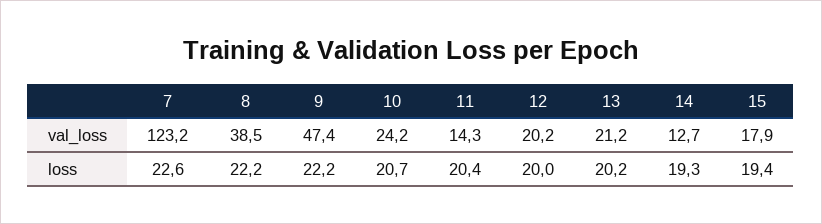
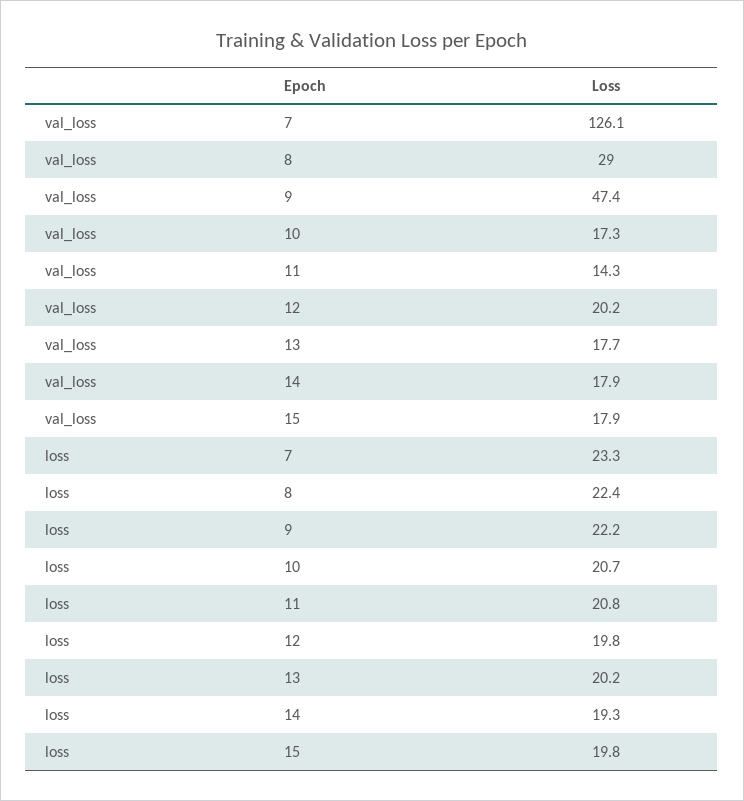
7, val_loss: 123.2 -> 126.1
8, val_loss: 38.5 -> 29
10, val_loss: 24.2 -> 17.3
13, val_loss: 21.2 -> 17.7
14, val_loss: 12.7 -> 17.9
7, loss: 22.6 -> 23.3
8, loss: 22.2 -> 22.4
11, loss: 20.4 -> 20.8
12, loss: 20 -> 19.8
15, loss: 19.4 -> 19.8

